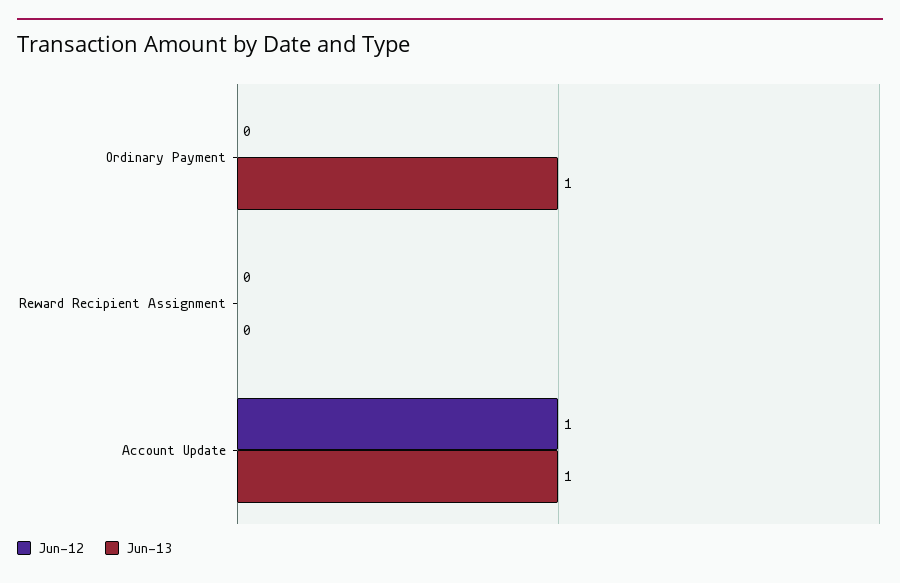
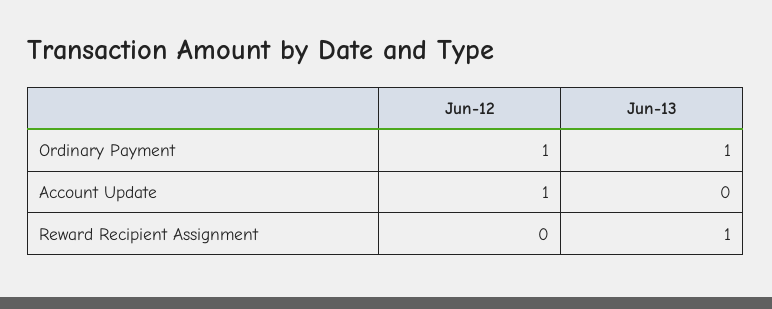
Jun-12, Ordinary Payment: 0 -> 1
Jun-13, Reward Recipient Assignment: 0 -> 1
Jun-13, Account Update: 1 -> 0

